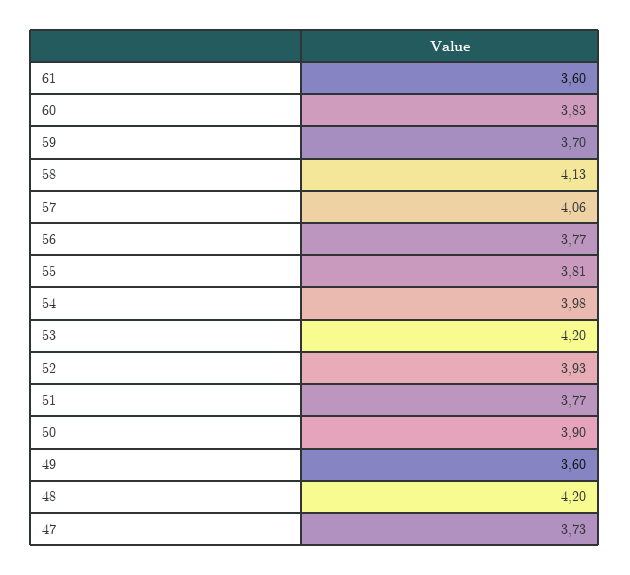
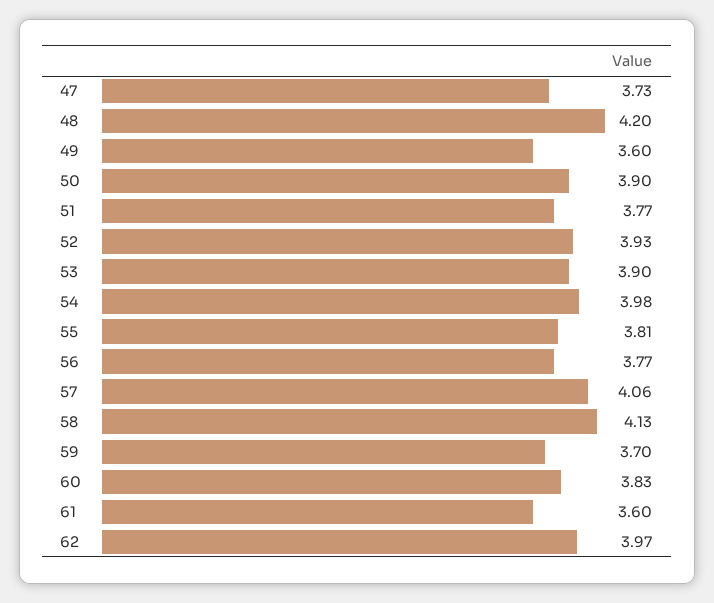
53: 4.2 -> 3.9
62: none -> 3.97

